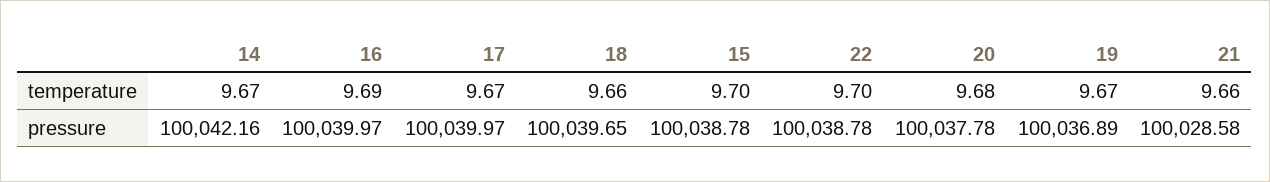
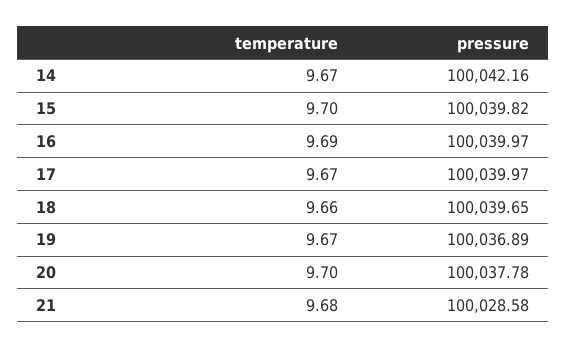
22, temperature: 9.7 -> none
20, temperature: 9.68 -> 9.7
21, temperature: 9.66 -> 9.68
15, pressure: 100038.78 -> 100039.82
22, pressure: 100038.78 -> none

